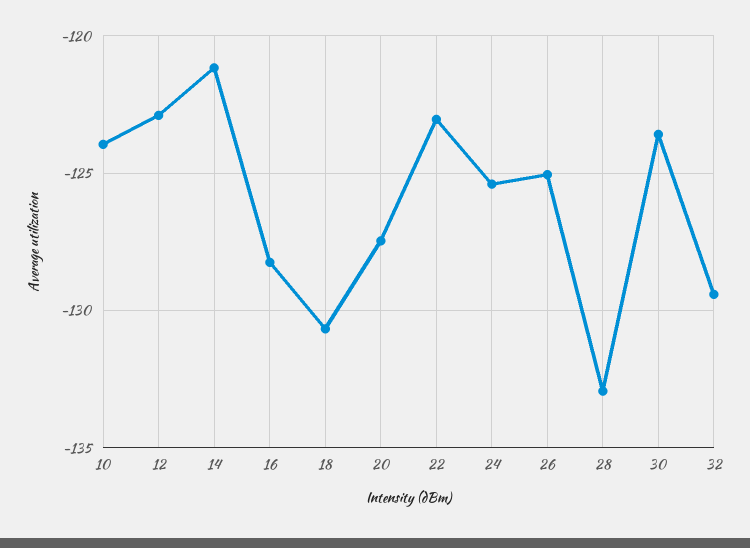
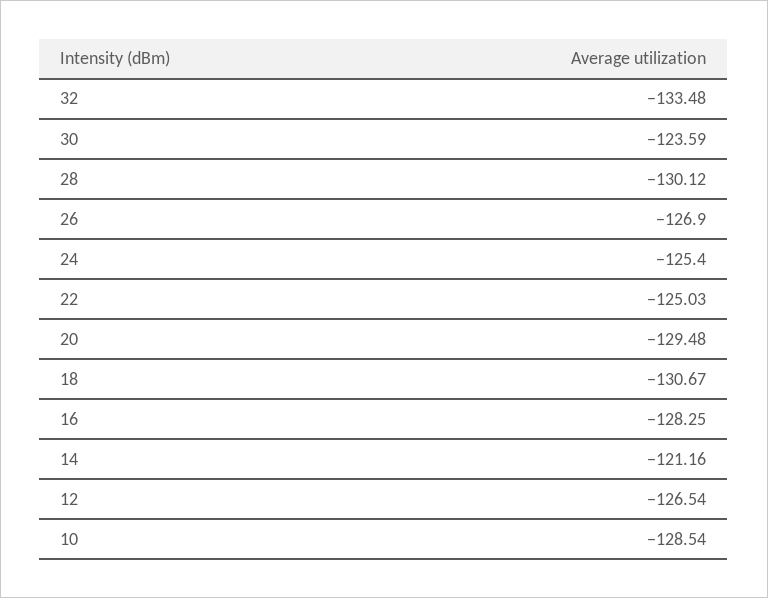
10: -124 -> -128.54
12: -123 -> -126.54
20: -127.5 -> -129.48
22: -123 -> -125.03
26: -125 -> -126.9
28: -133 -> -130.12
32: -129.5 -> -133.48

